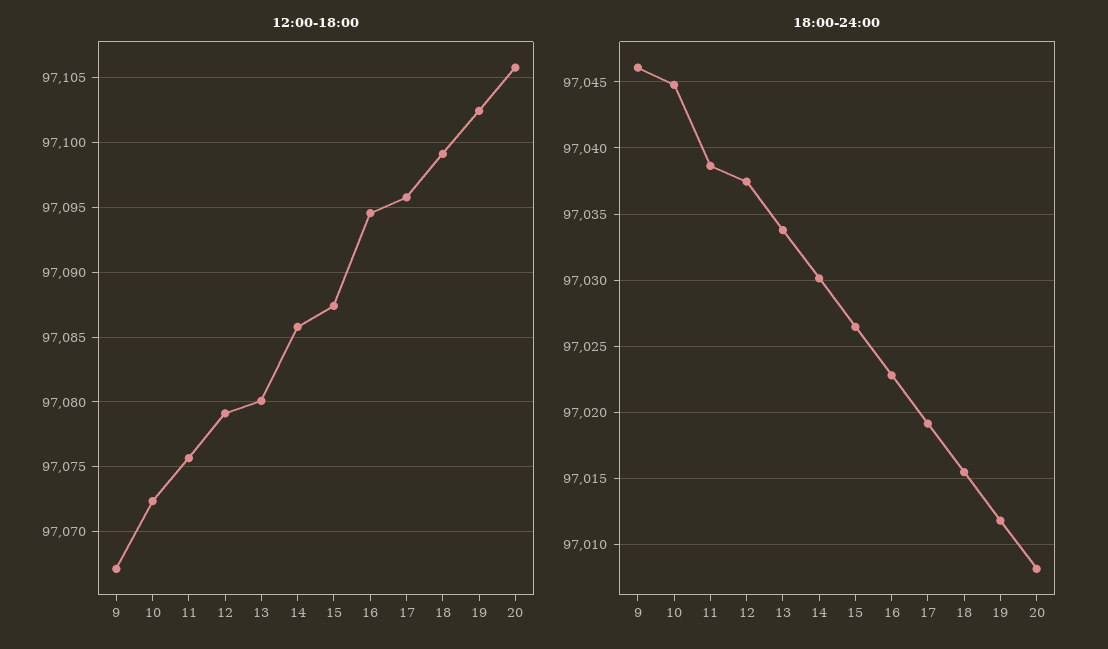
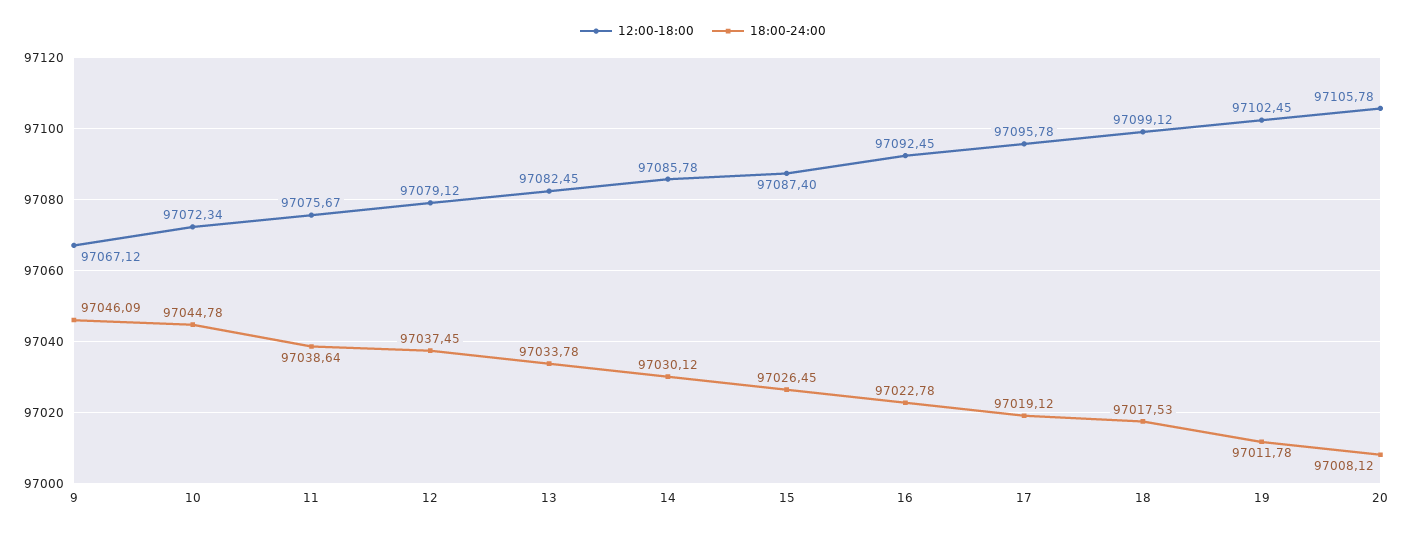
12:00-18:00, 13: 97080 -> 97082.45
12:00-18:00, 16: 97094.5 -> 97092.45
18:00-24:00, 18: 97015.5 -> 97017.53

